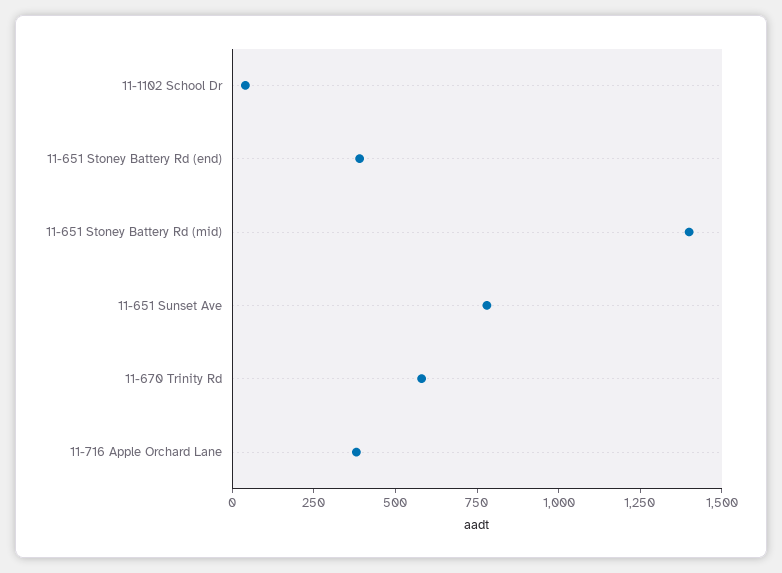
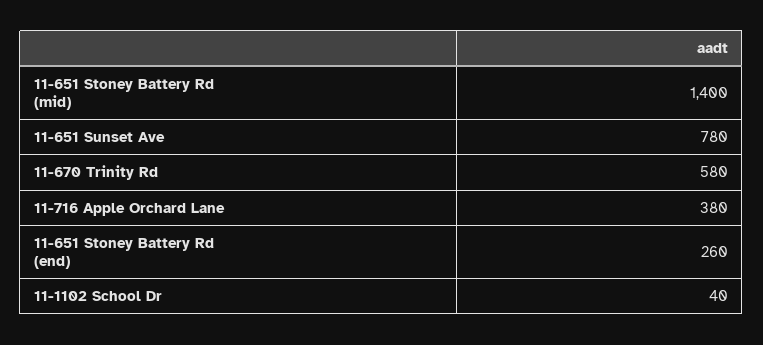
11-651 Stoney Battery Rd (end): 400 -> 260

